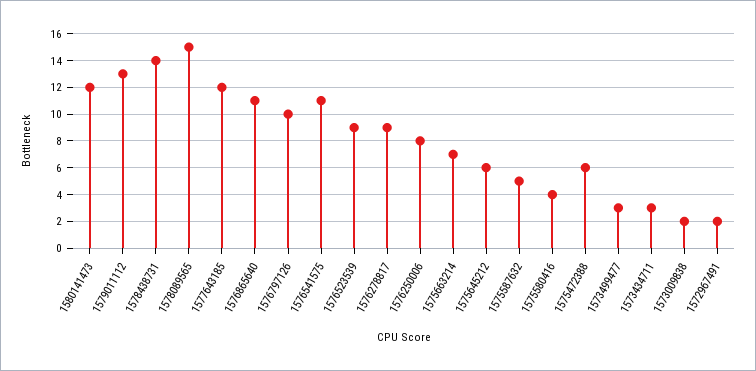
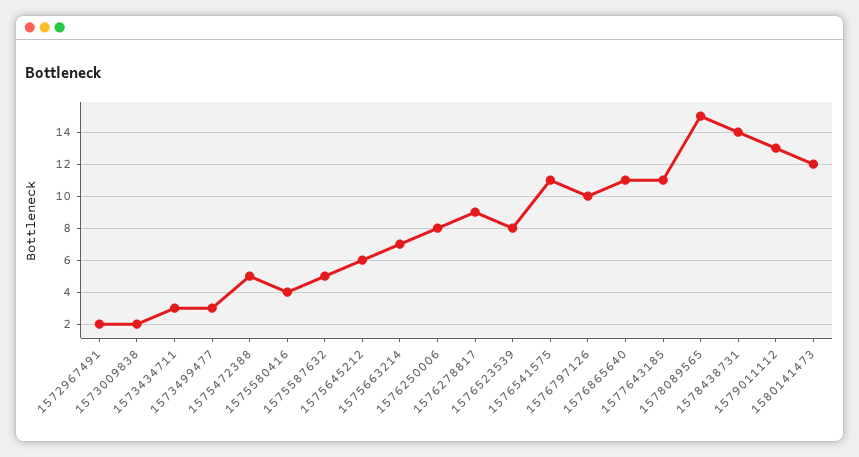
1577643185: 12 -> 11
1576523539: 9 -> 8
1575472388: 6 -> 5

